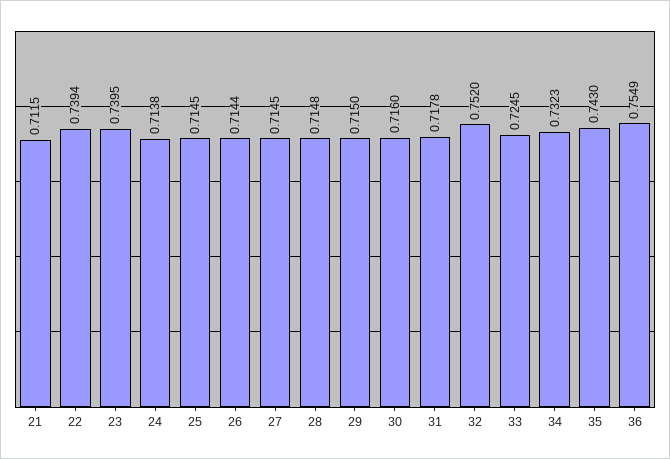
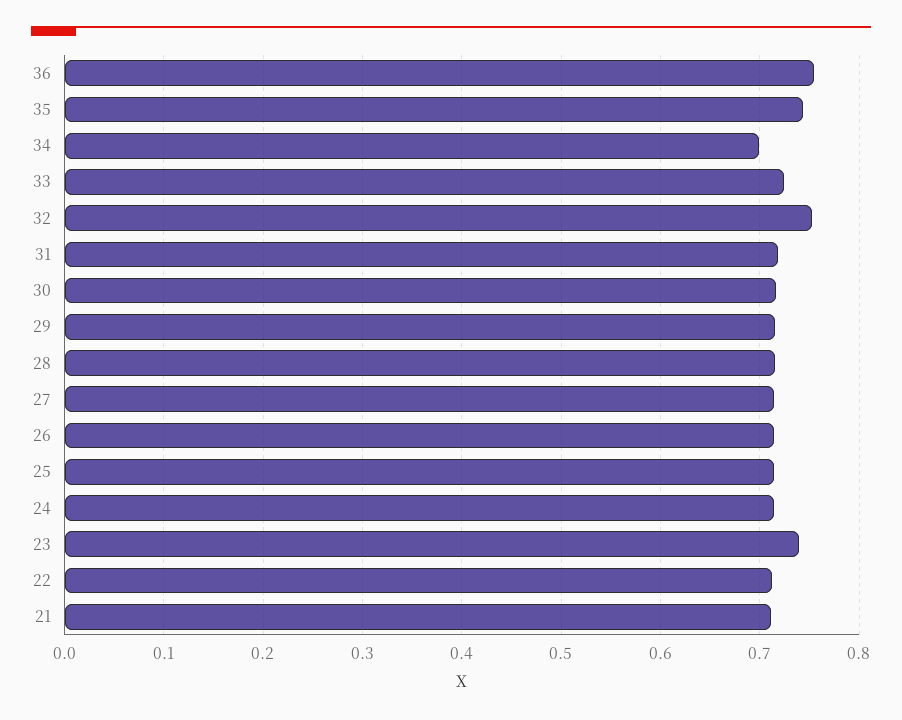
22: 0.7394 -> 0.71
34: 0.7323 -> 0.7

